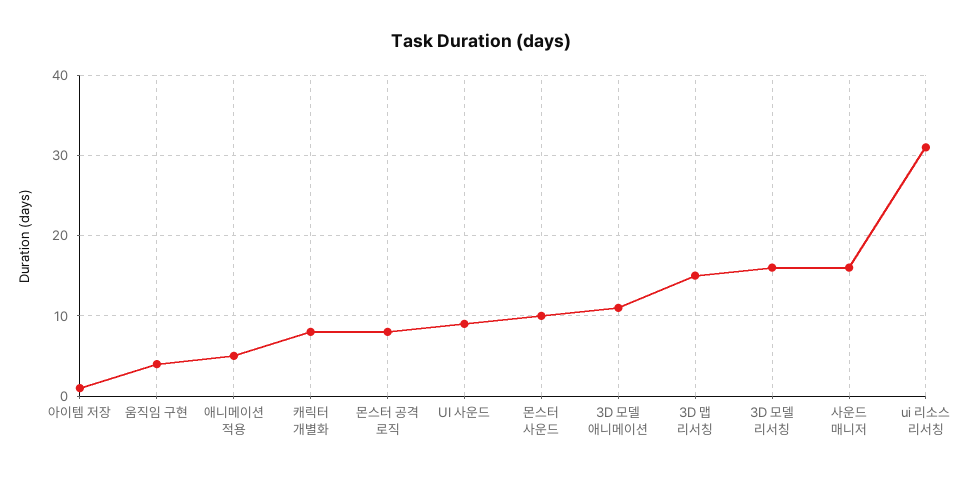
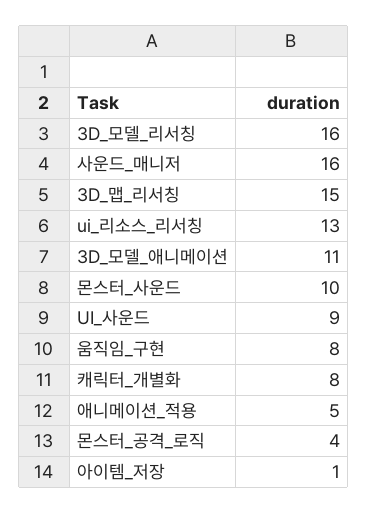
움직임 구현: 4 -> 8
몬스터 공격 로직: 8 -> 4
ui 리소스 리서칭: 31 -> 13

